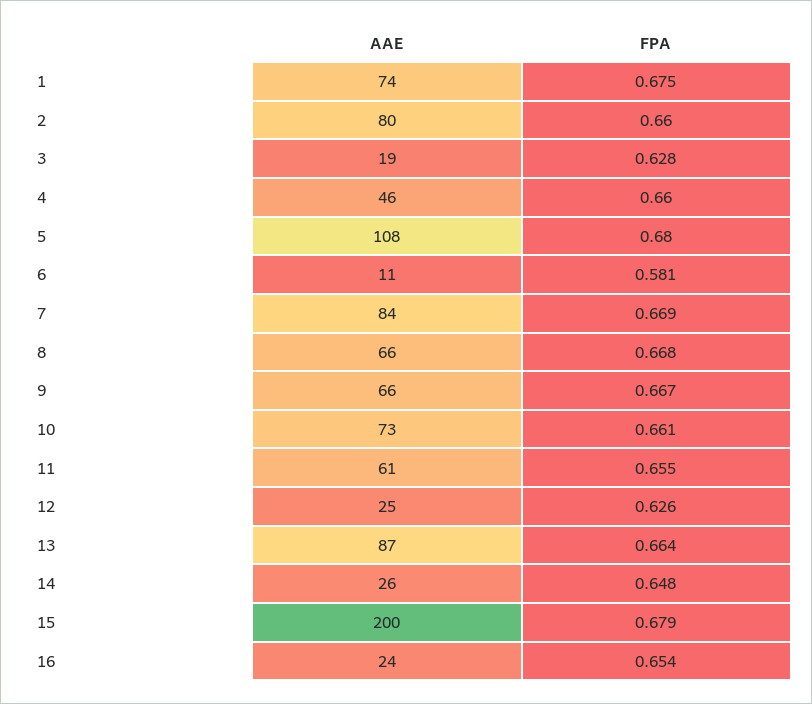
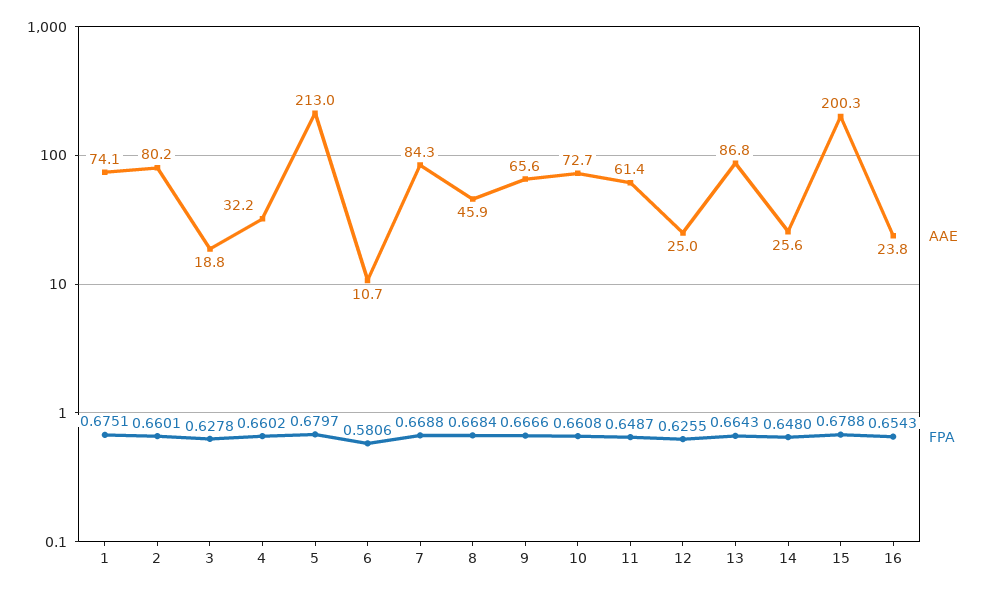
AAE, 4: 46 -> 32.2
AAE, 5: 108 -> 213
AAE, 8: 66 -> 45.9
FPA, 11: 0.655 -> 0.6487

